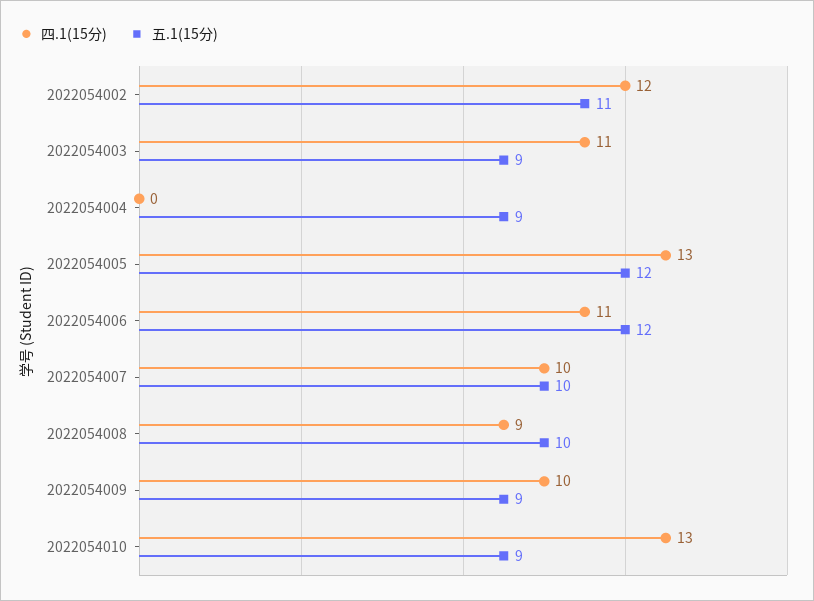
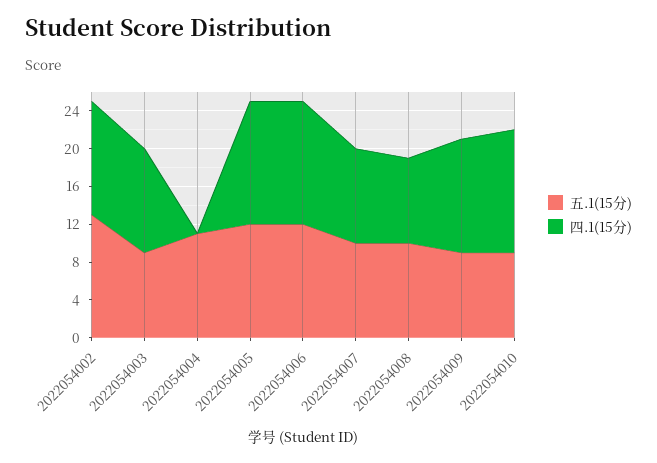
五.1(15分), 2022054002: 11 -> 13
五.1(15分), 2022054004: 9 -> 11
四.1(15分), 2022054006: 11 -> 13
四.1(15分), 2022054009: 10 -> 12

